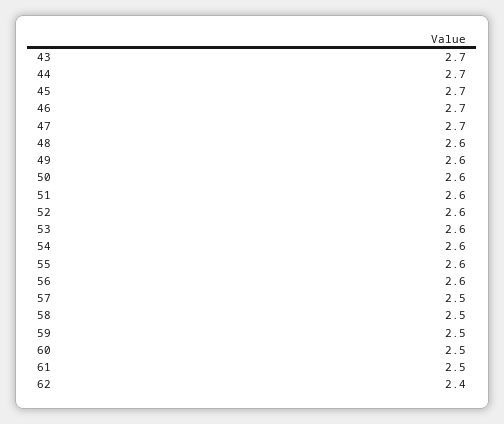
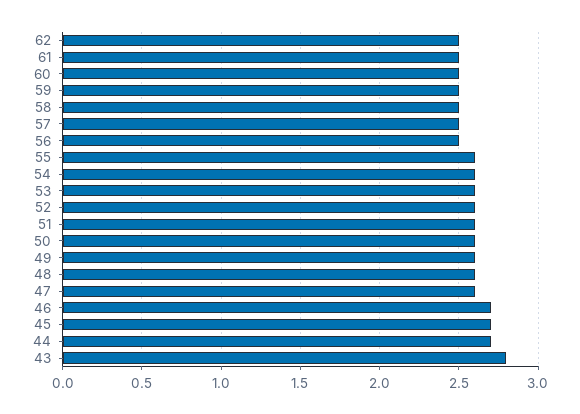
43: 2.7 -> 2.8
47: 2.7 -> 2.6
56: 2.6 -> 2.5
62: 2.4 -> 2.5

